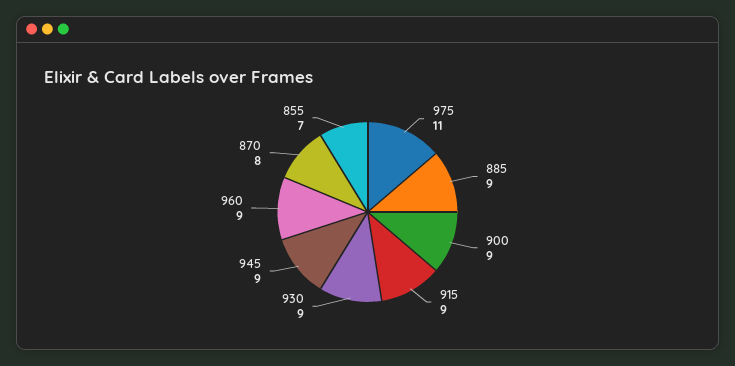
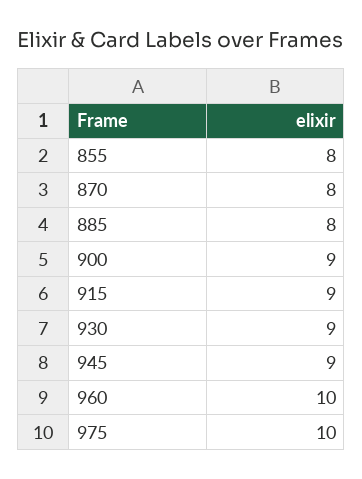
975: 11 -> 10
885: 9 -> 8
960: 9 -> 10
855: 7 -> 8

